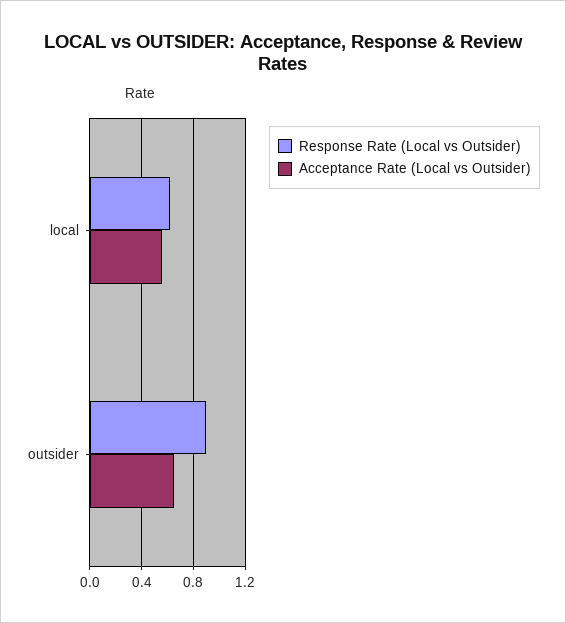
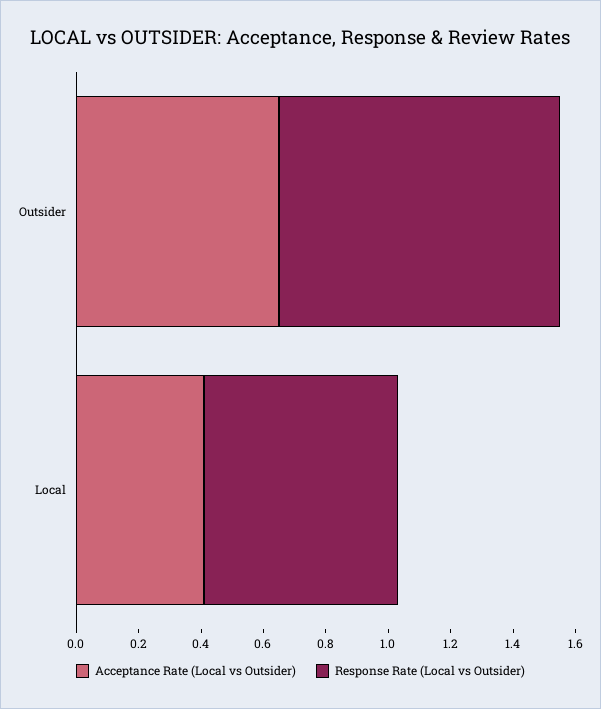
Acceptance Rate (Local vs Outsider), local: 0.55 -> 0.4

